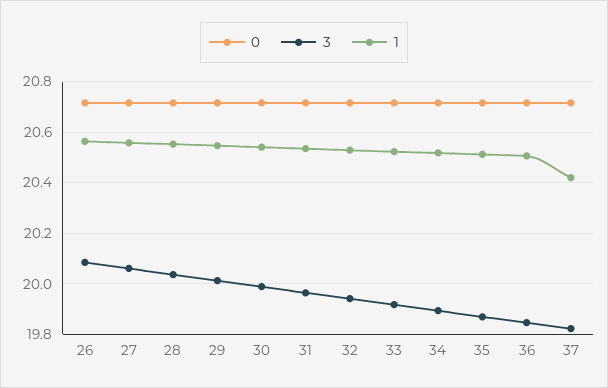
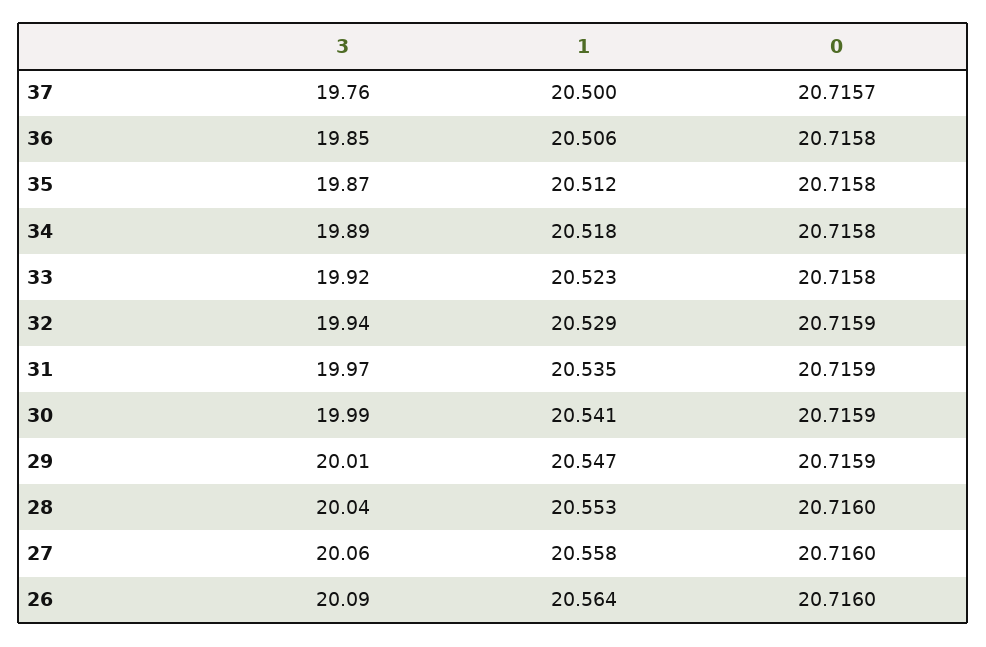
3, 37: 19.825 -> 19.76
1, 37: 20.425 -> 20.5

